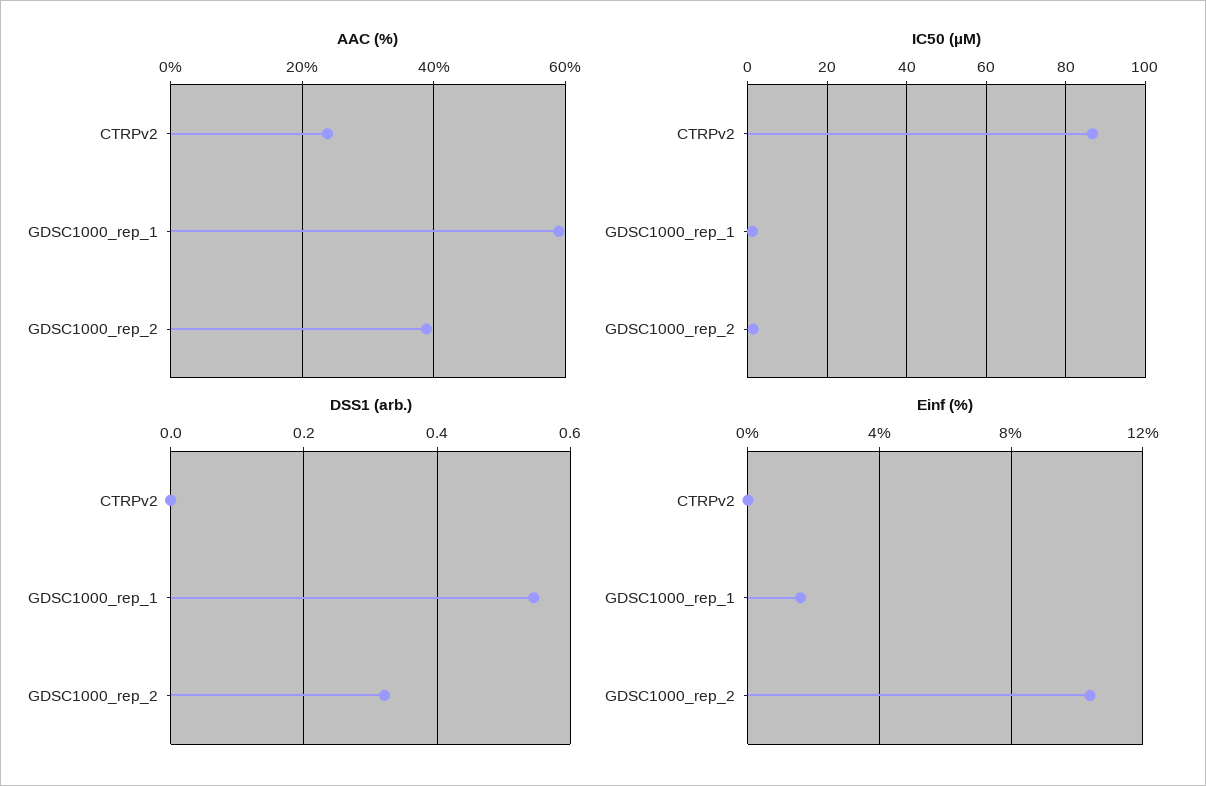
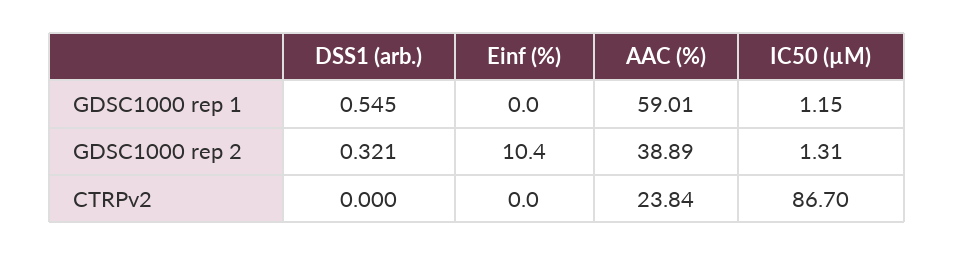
Einf (%), GDSC1000_rep_1: 1.5 -> 0

